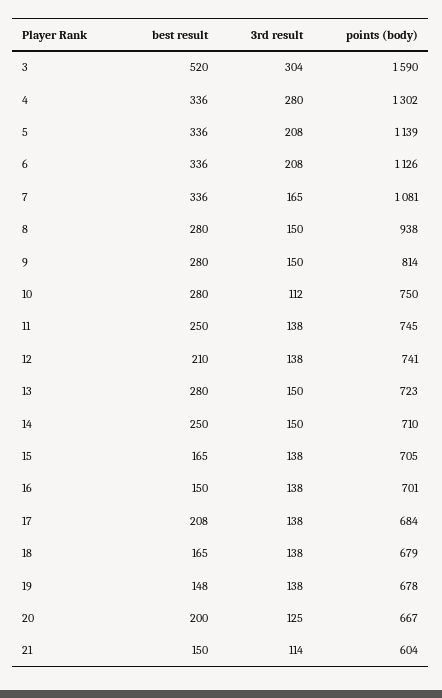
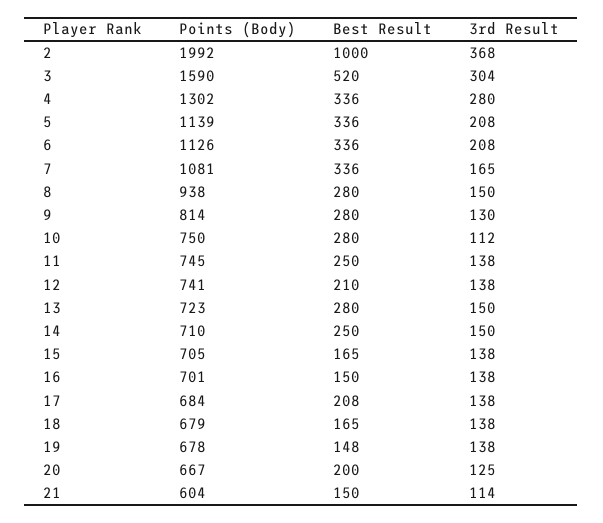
3rd result, 9: 150 -> 130
points (body), 2: none -> 1992
best result, 2: none -> 1000
3rd result, 2: none -> 368

